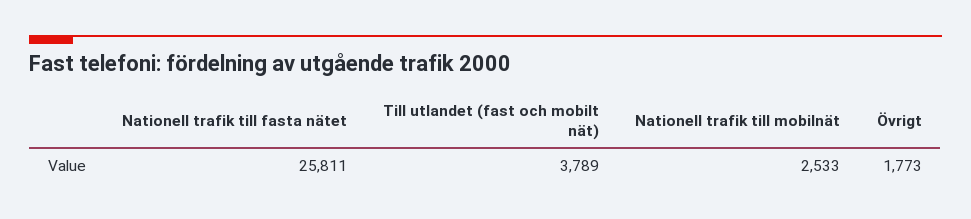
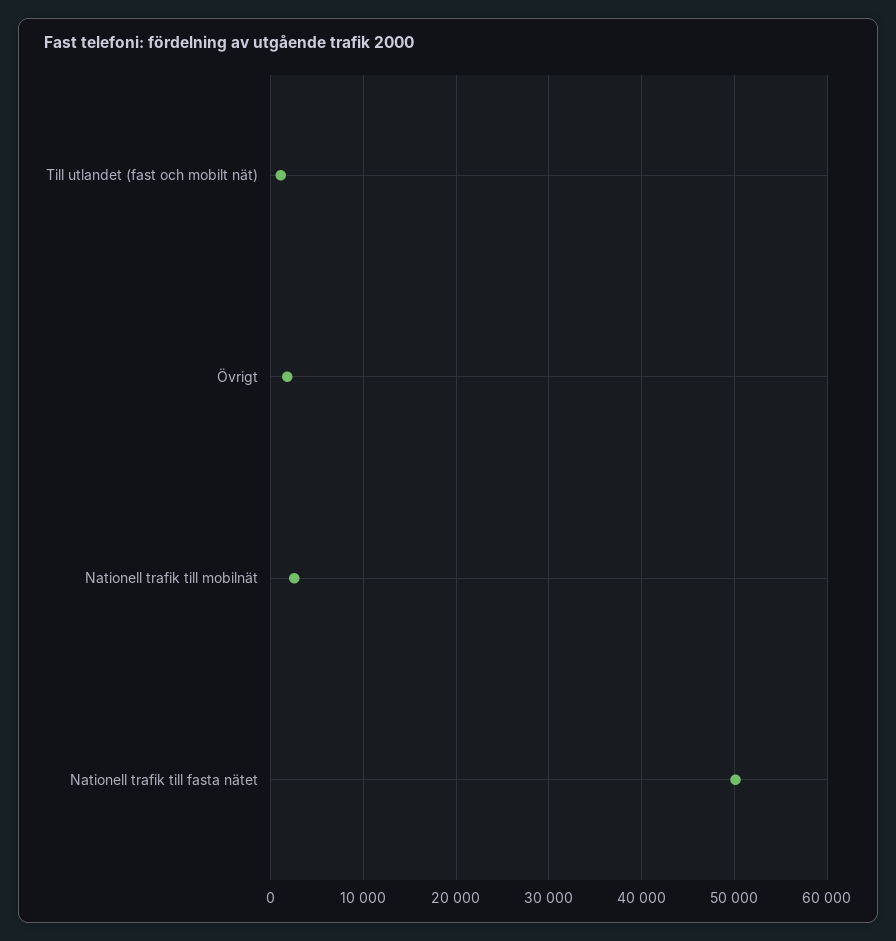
Nationell trafik till fasta nätet: 25811 -> 50000
Till utlandet (fast och mobilt nät): 3789 -> 1000

